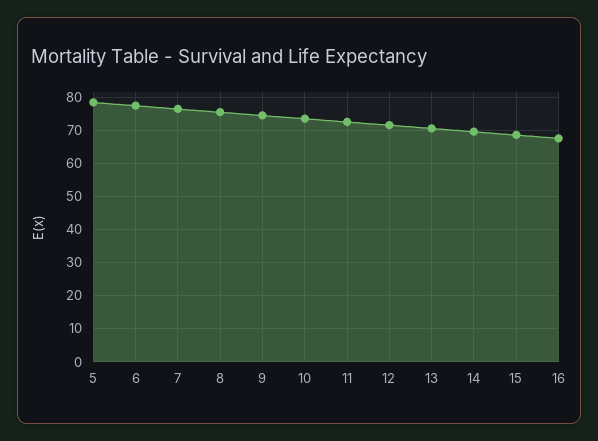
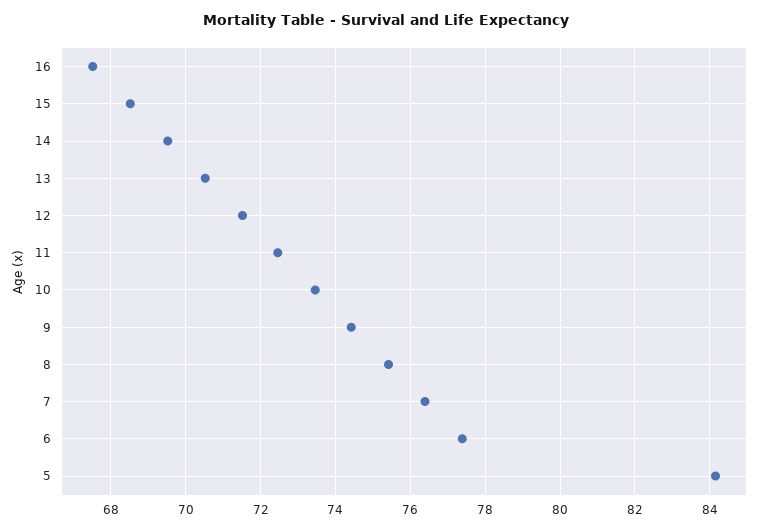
5: 78 -> 84.2

